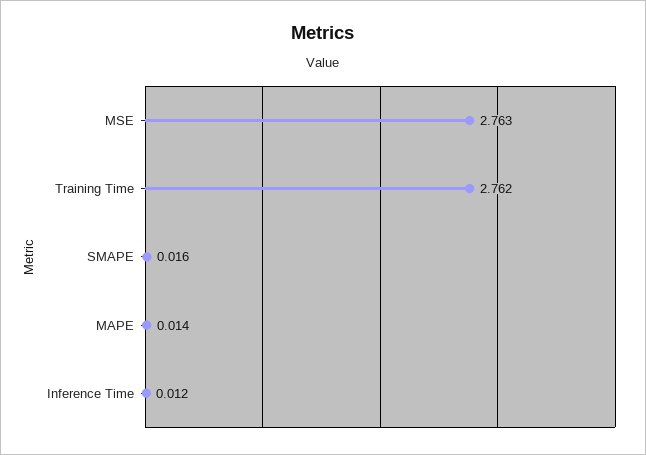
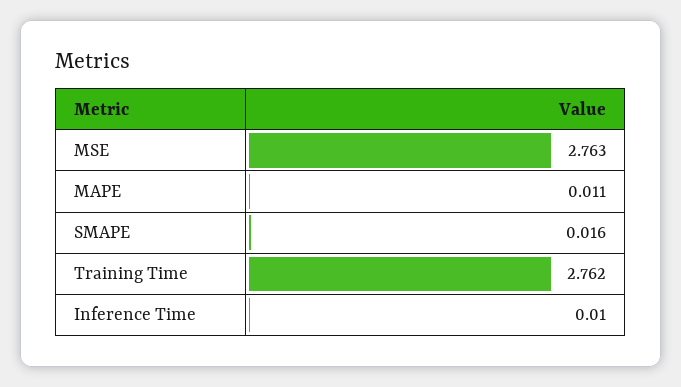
MAPE: 0.014 -> 0.011
Inference Time: 0.012 -> 0.01

